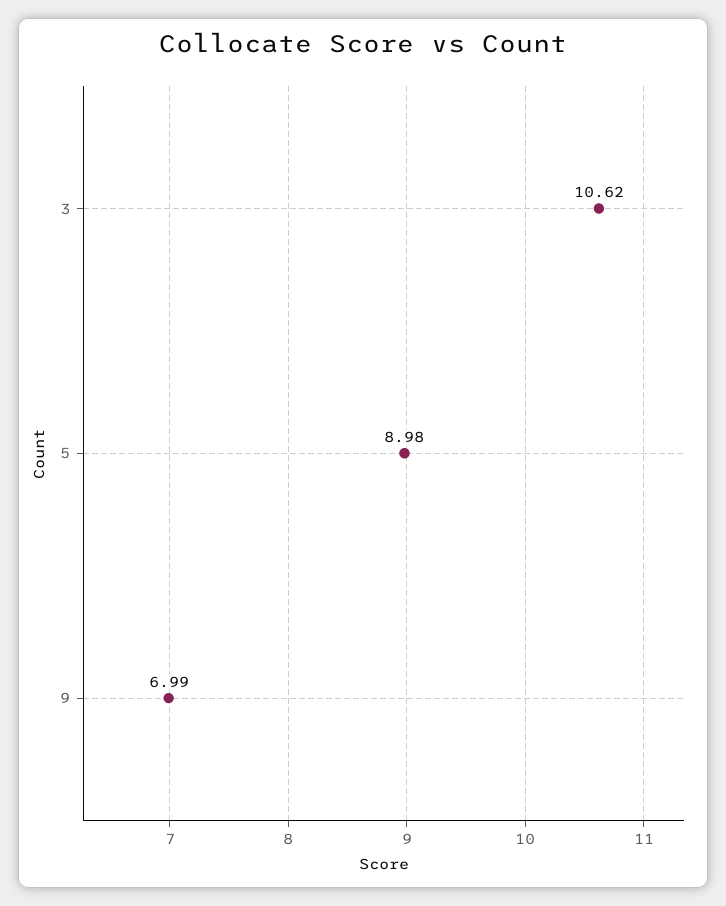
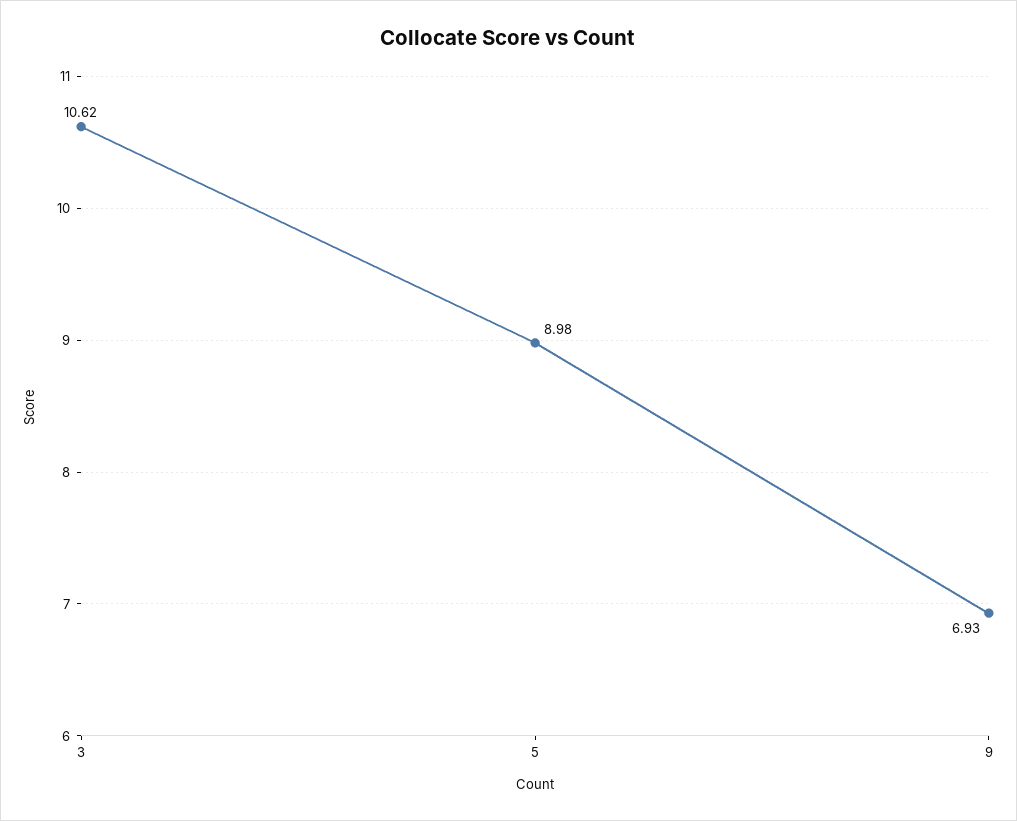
9: 6.99 -> 6.93

